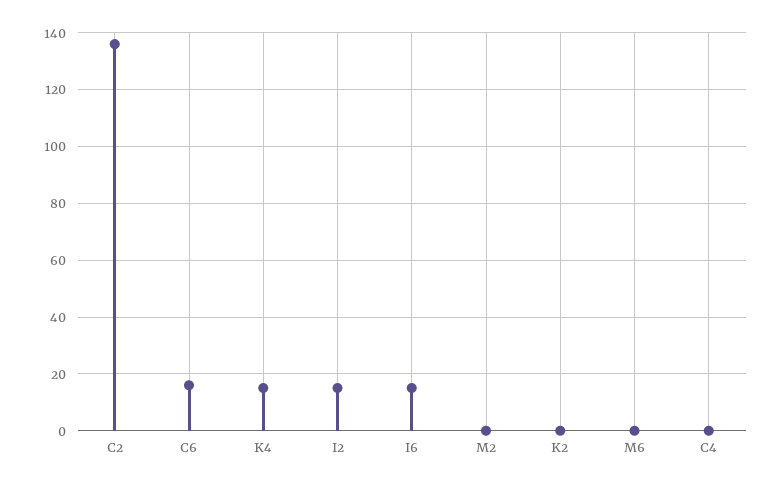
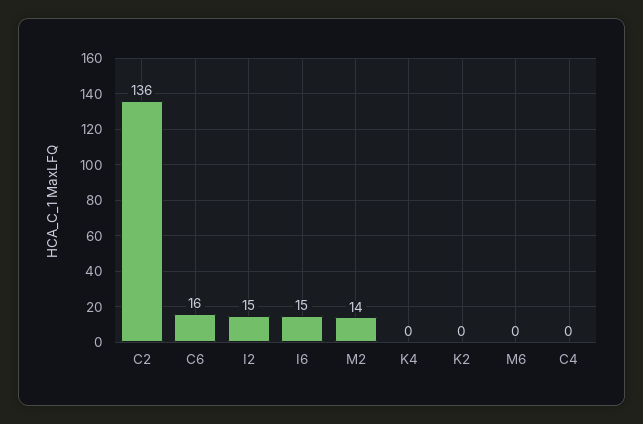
K4: 15 -> 0
M2: 0 -> 14

